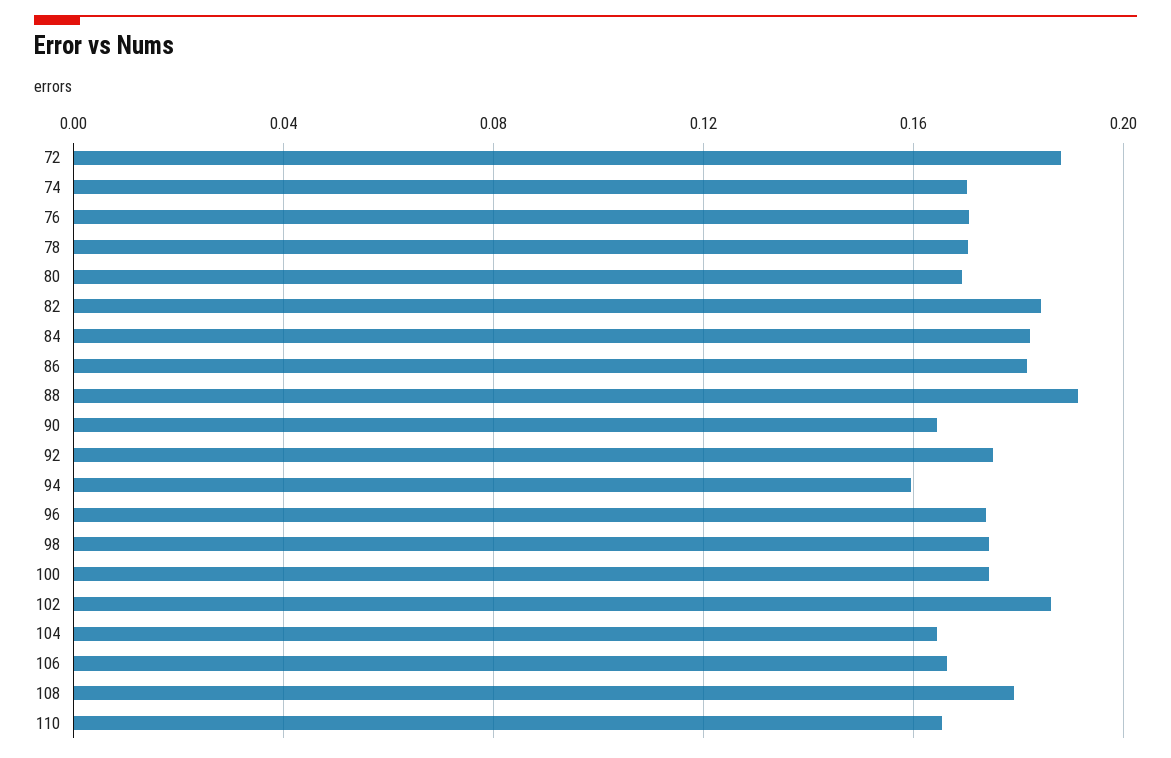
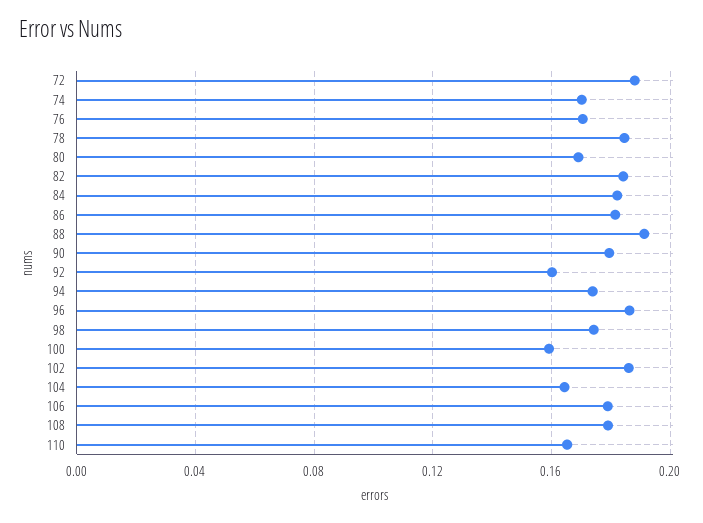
78: 0.17 -> 0.185
90: 0.165 -> 0.18
92: 0.175 -> 0.16
94: 0.16 -> 0.175
96: 0.175 -> 0.185
100: 0.175 -> 0.16
106: 0.165 -> 0.18

